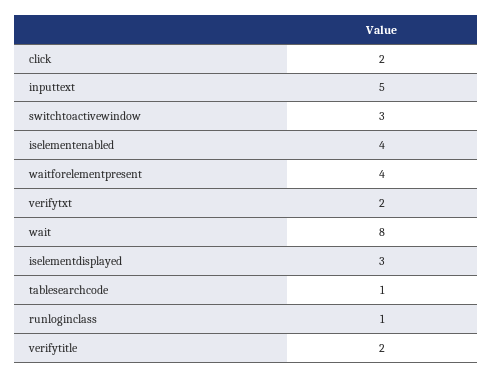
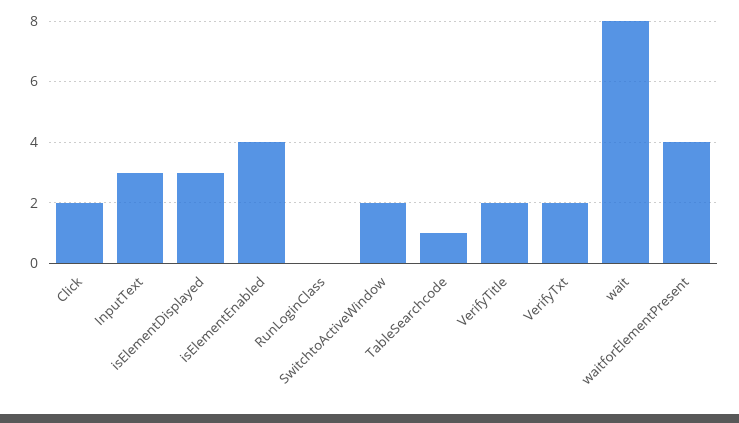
inputtext: 5 -> 3
switchtoactivewindow: 3 -> 2
runloginclass: 1 -> 0

